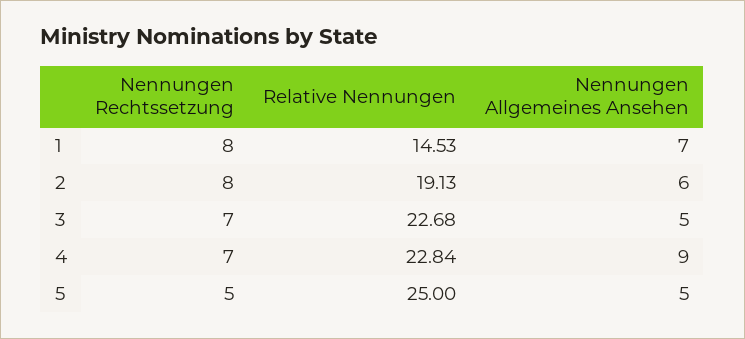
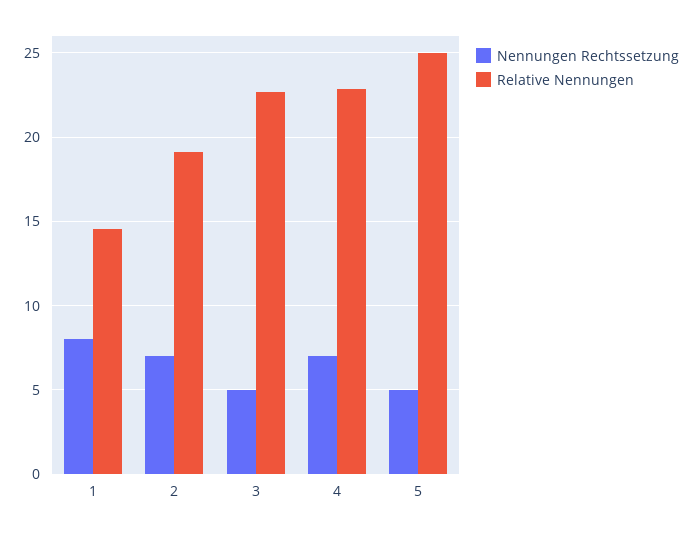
Nennungen Allgemeines Ansehen, 1: 7 -> none
Nennungen Rechtssetzung, 2: 8 -> 7
Nennungen Allgemeines Ansehen, 2: 6 -> none
Nennungen Rechtssetzung, 3: 7 -> 5
Nennungen Allgemeines Ansehen, 3: 5 -> none
Nennungen Allgemeines Ansehen, 4: 9 -> none
Nennungen Allgemeines Ansehen, 5: 5 -> none

